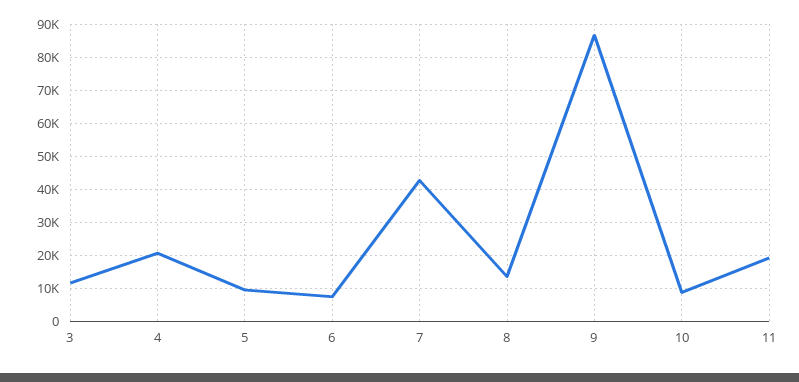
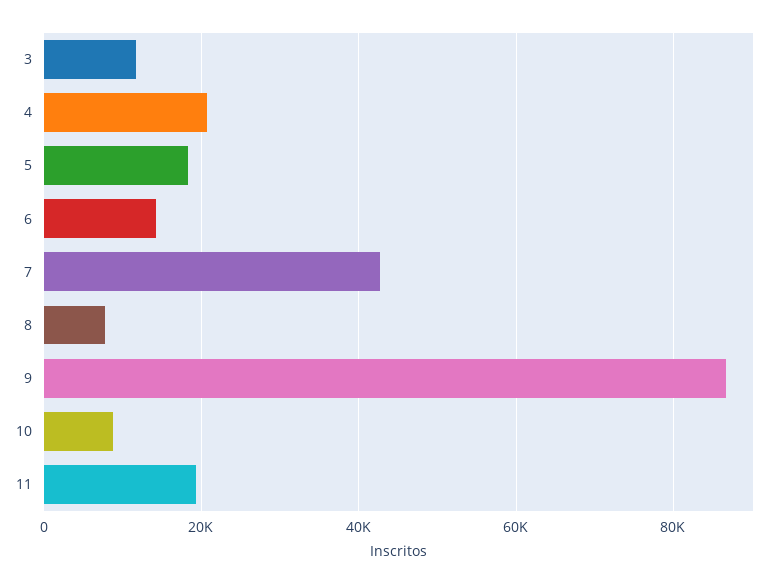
5: 10000 -> 18000
6: 8000 -> 14000
8: 14000 -> 8000

